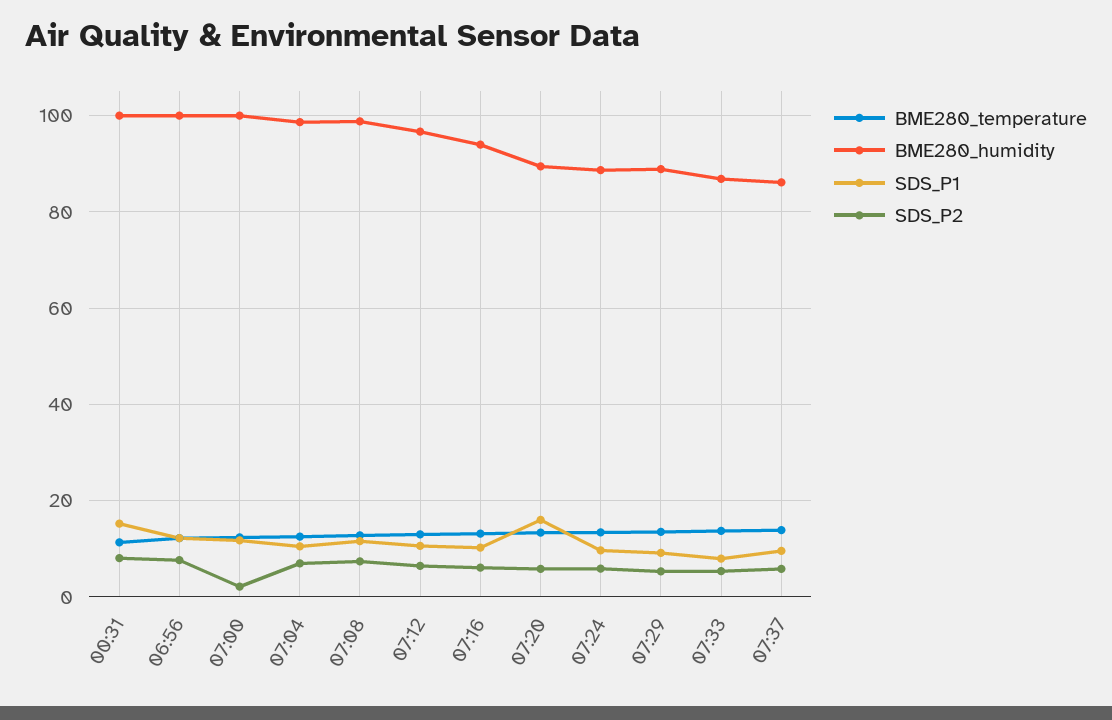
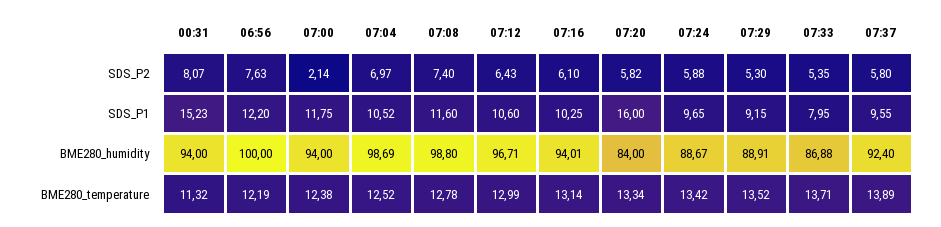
BME280_humidity, 00:31: 100 -> 94
BME280_humidity, 07:00: 100 -> 94
BME280_humidity, 07:20: 90 -> 84
BME280_humidity, 07:37: 86 -> 92.4

